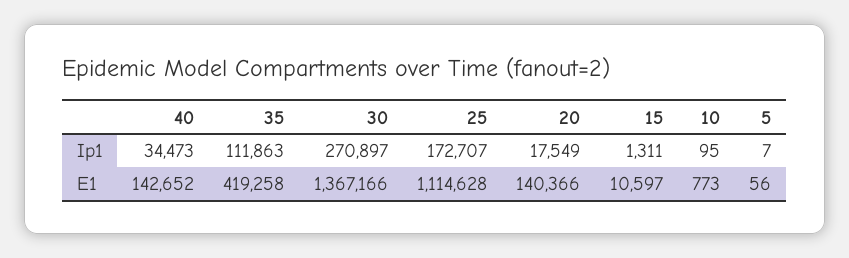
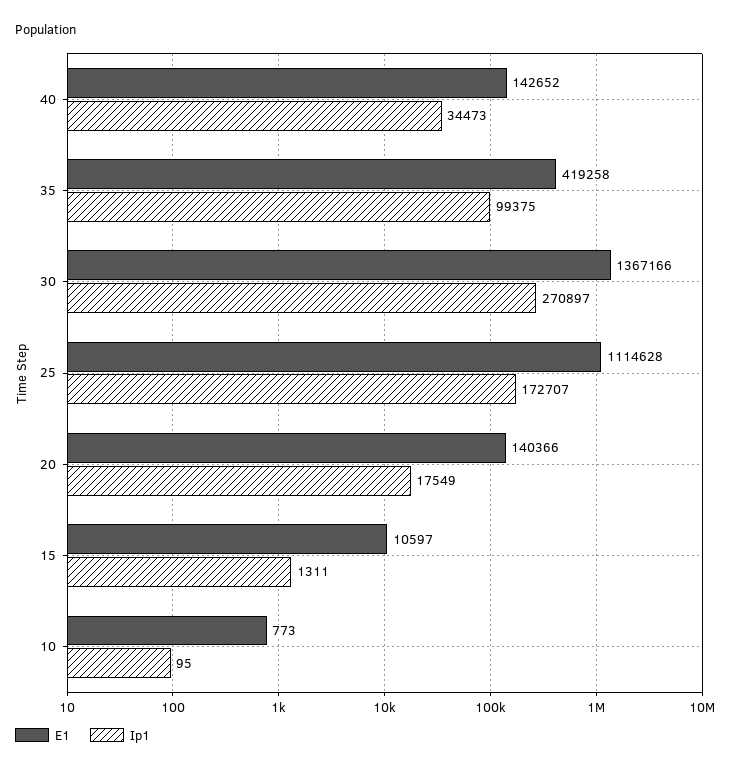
Ip1, 35: 111863 -> 99375
Ip1, 5: 7 -> none
E1, 5: 56 -> none

